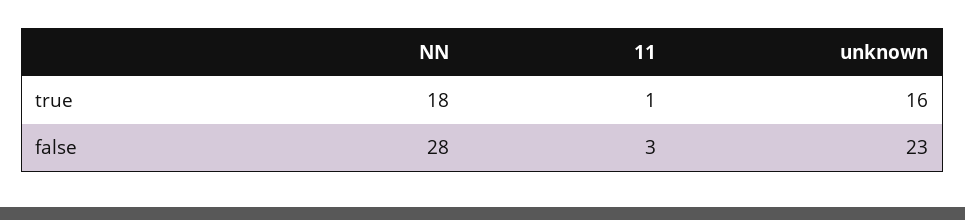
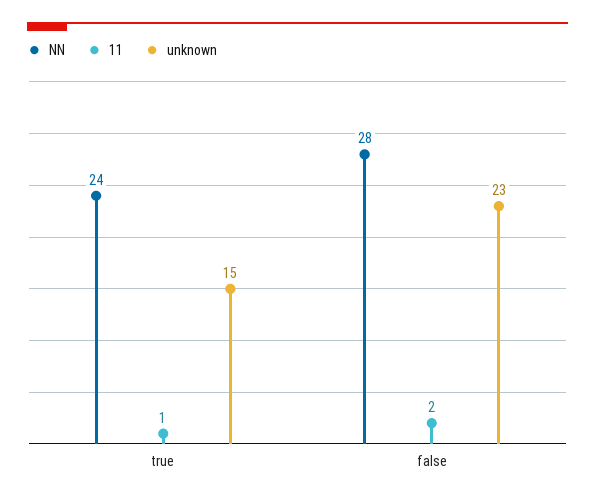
NN, true: 18 -> 24
unknown, true: 16 -> 15
11, false: 3 -> 2

